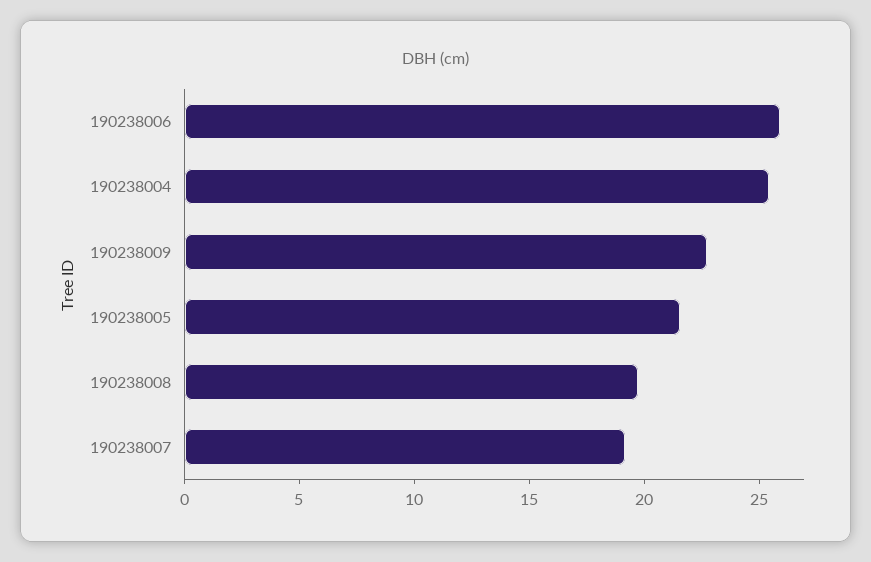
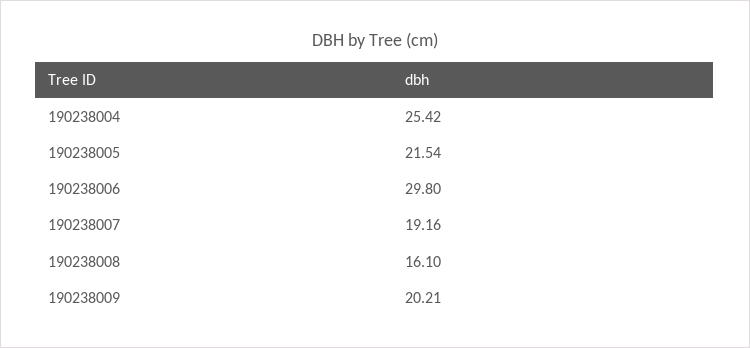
190238006: 26 -> 29.8
190238009: 23 -> 20.21
190238008: 20 -> 16.1

